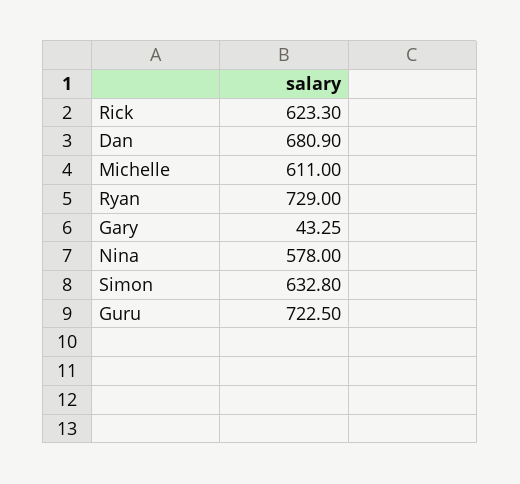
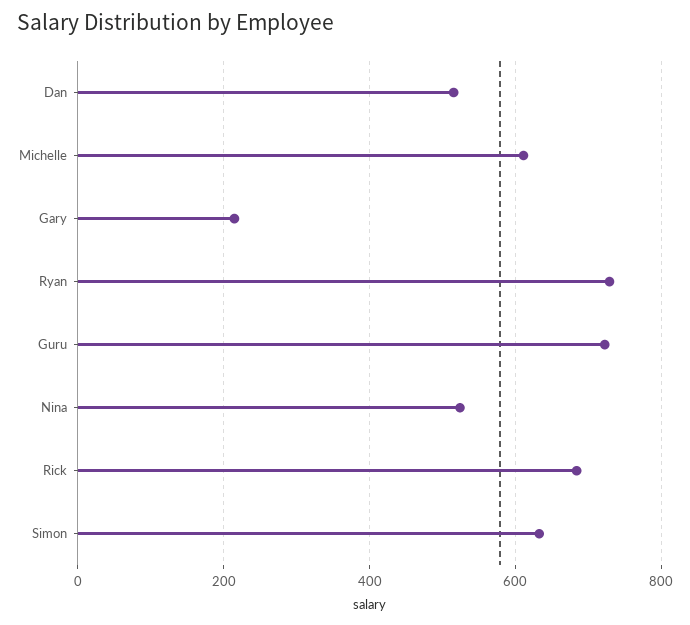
Rick: 623.3 -> 680
Dan: 680.9 -> 520
Gary: 43.25 -> 220
Nina: 578 -> 520

